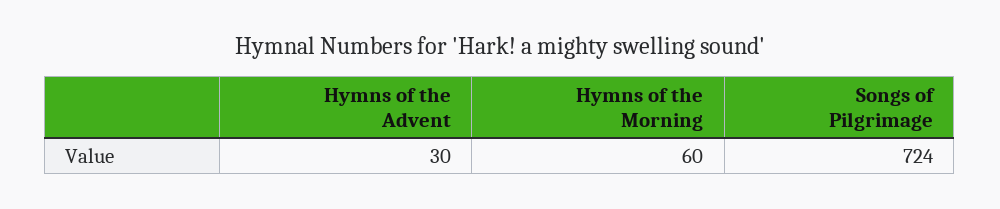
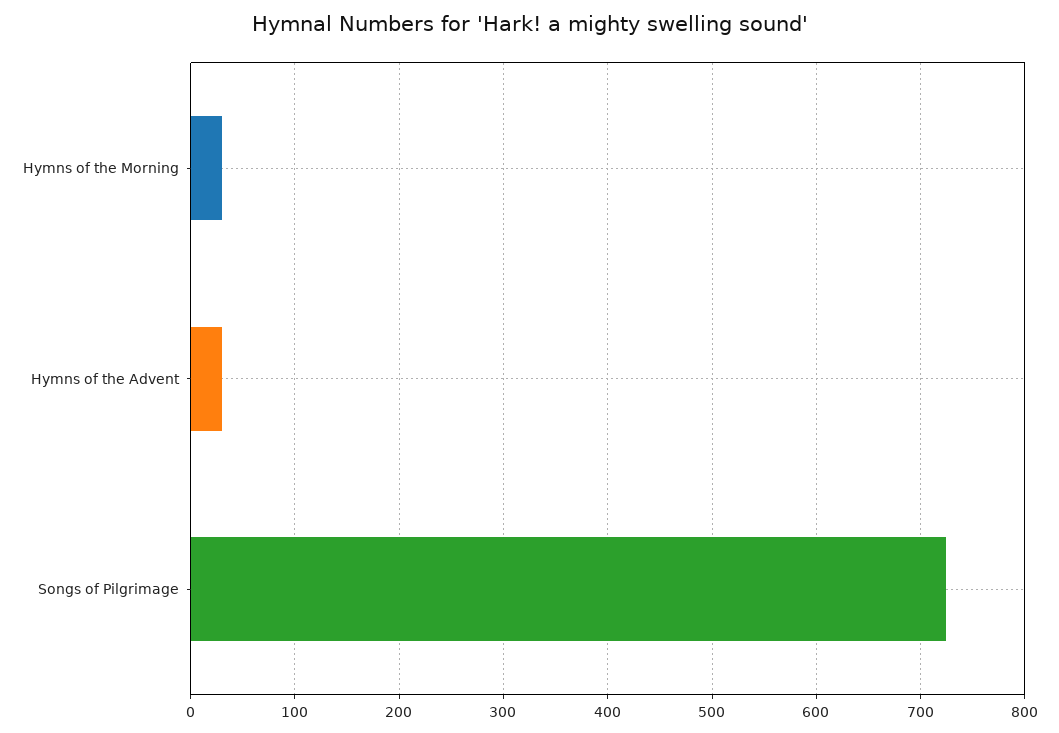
Hymns of the Morning: 60 -> 30

